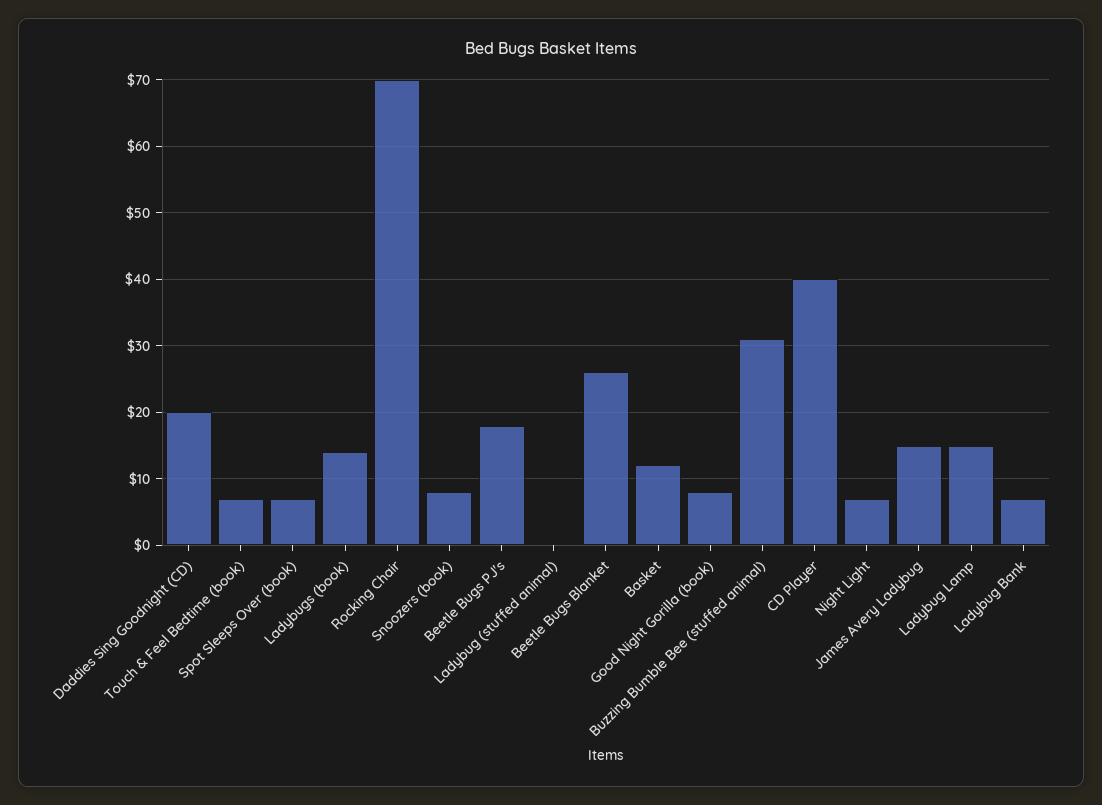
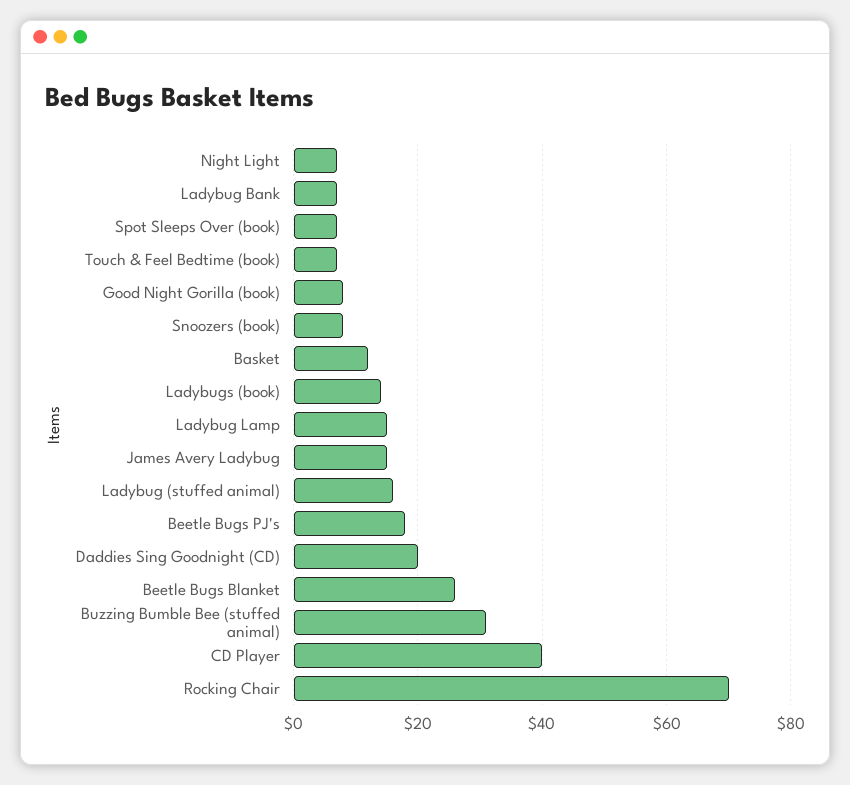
Ladybug (stuffed animal): 0 -> 15

